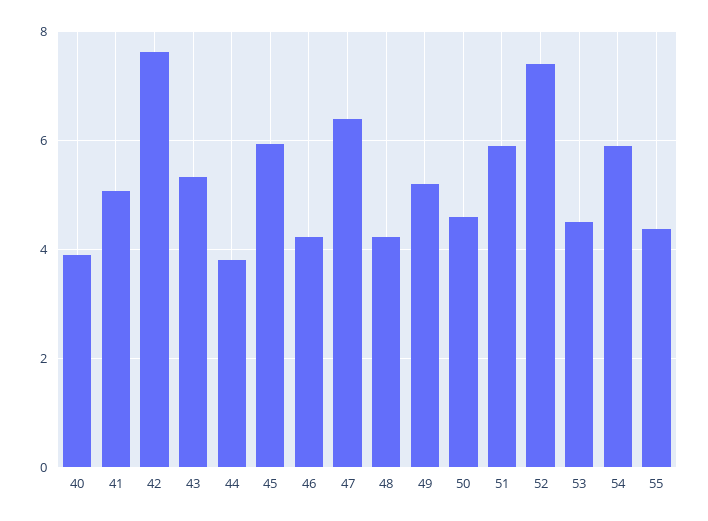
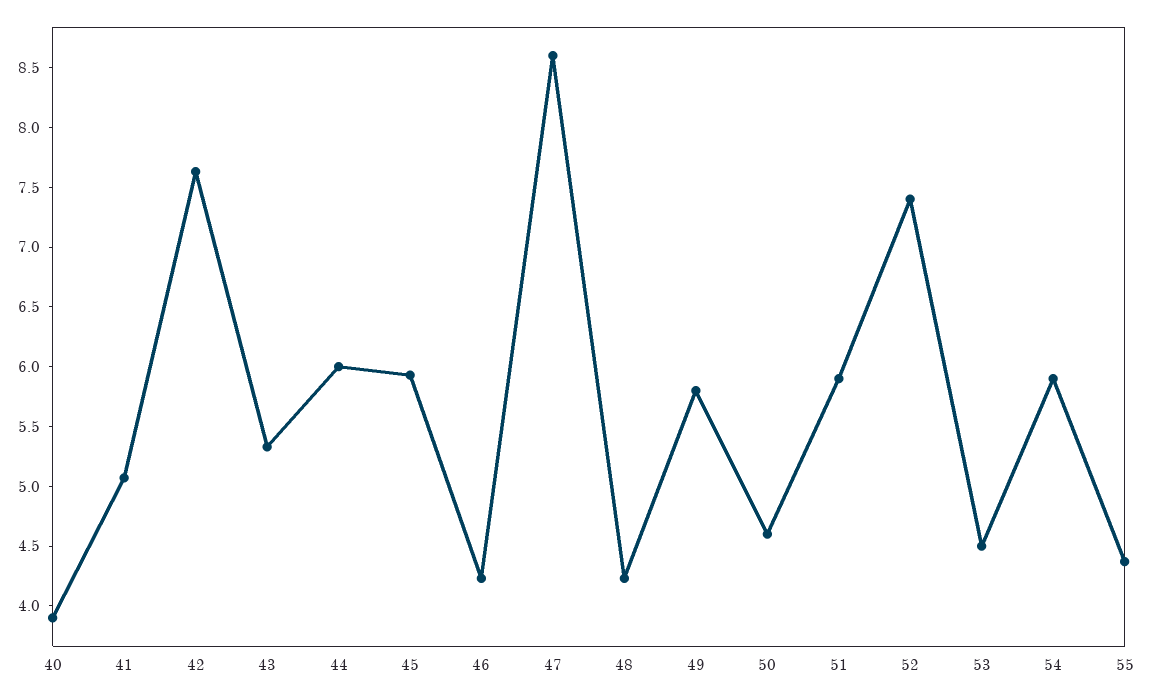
44: 3.8 -> 6
47: 6.4 -> 8.6
49: 5.2 -> 5.8

